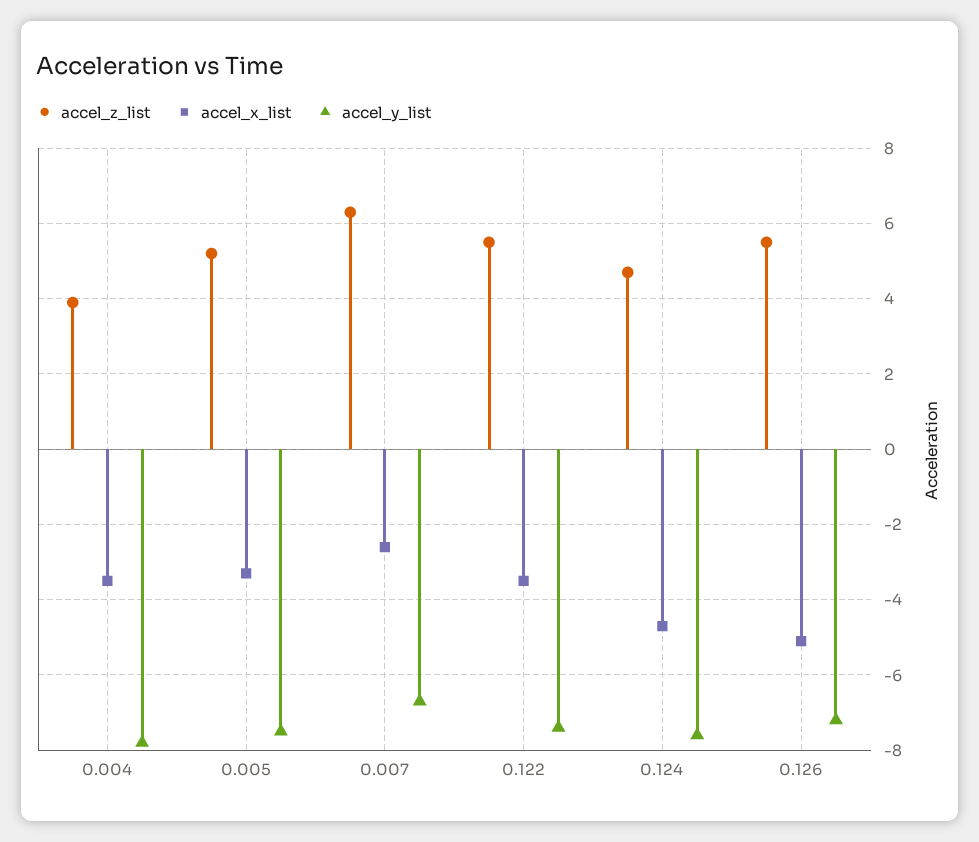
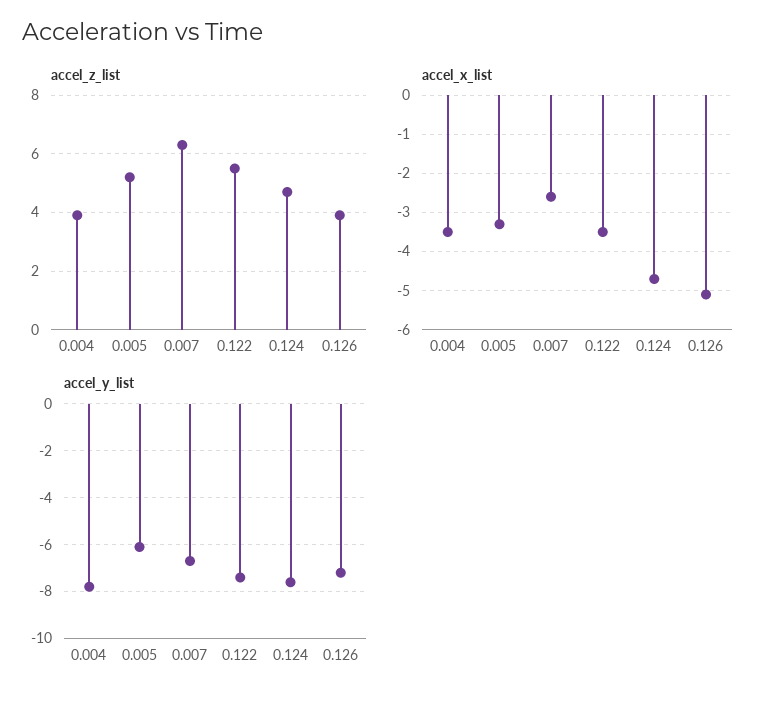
accel_y_list, 0.005: -7.5 -> -6
accel_z_list, 0.126: 5.5 -> 4

